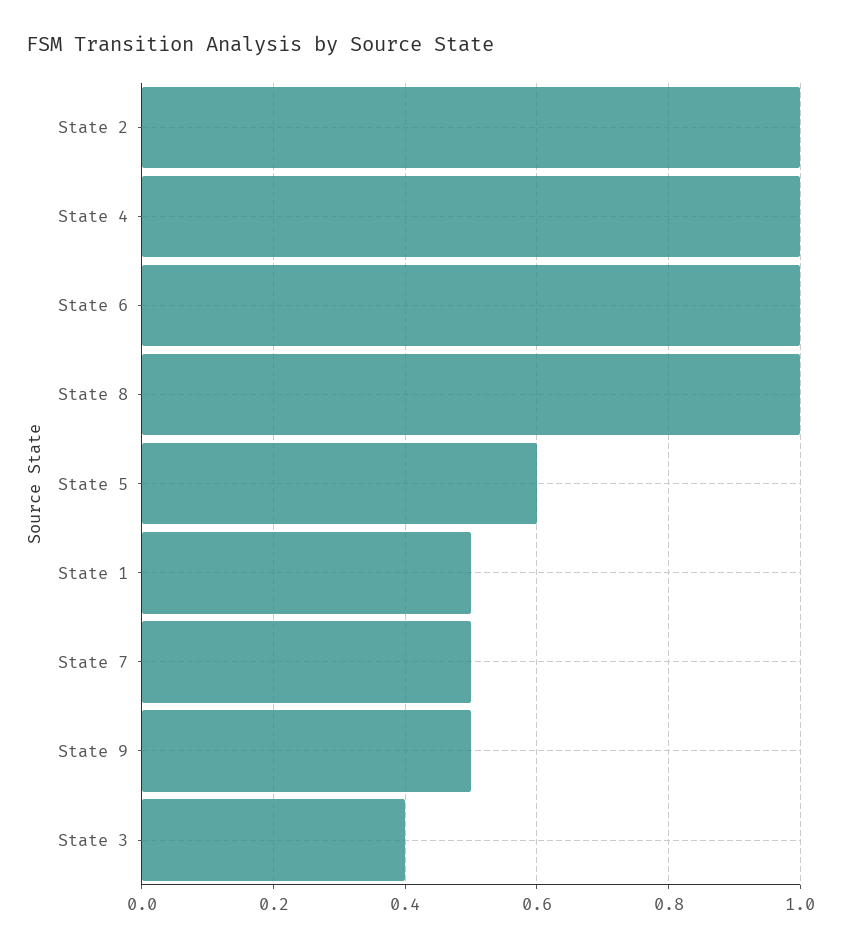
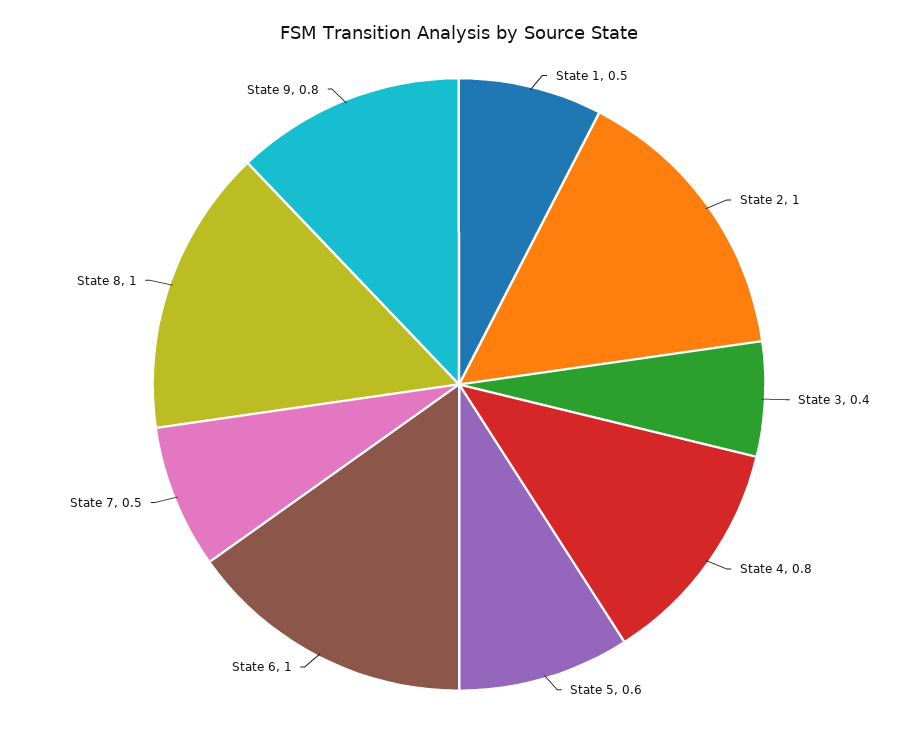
State 4: 1 -> 0.8
State 9: 0.5 -> 0.8

